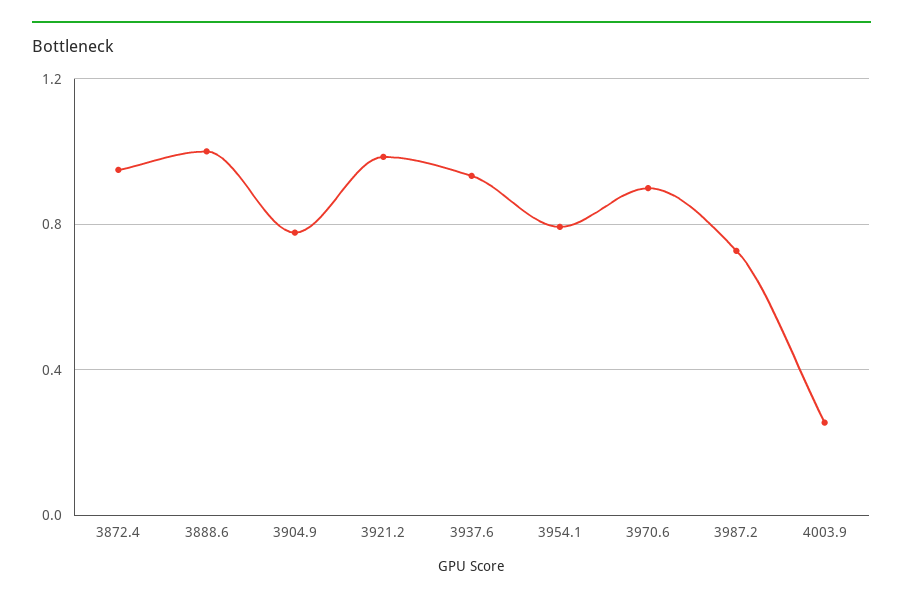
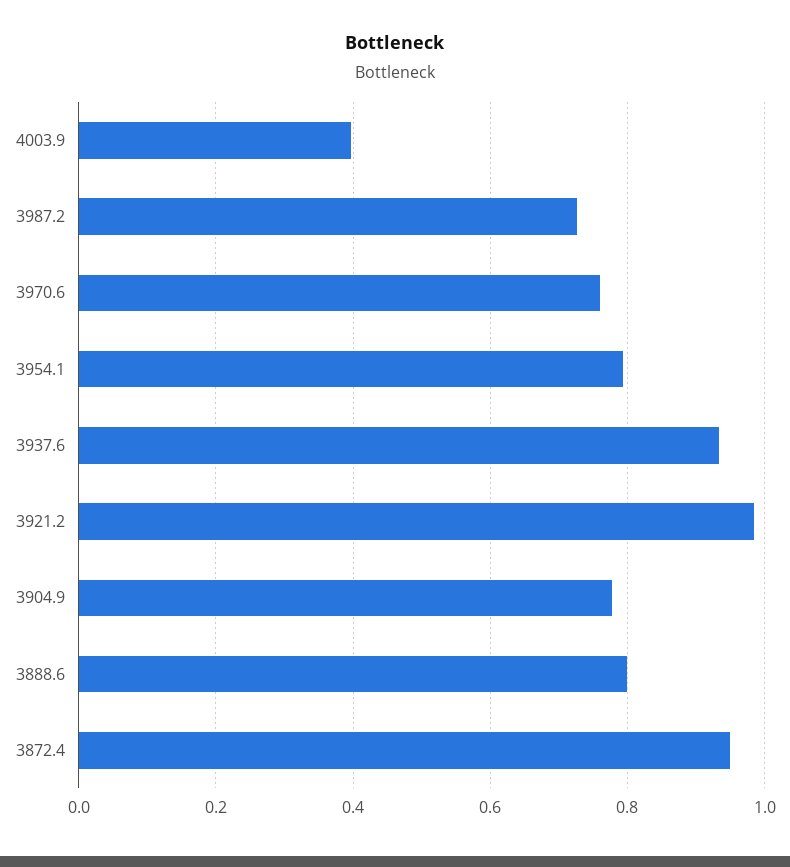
3888.6: 1 -> 0.8
3970.6: 0.9 -> 0.76
4003.9: 0.25 -> 0.4

